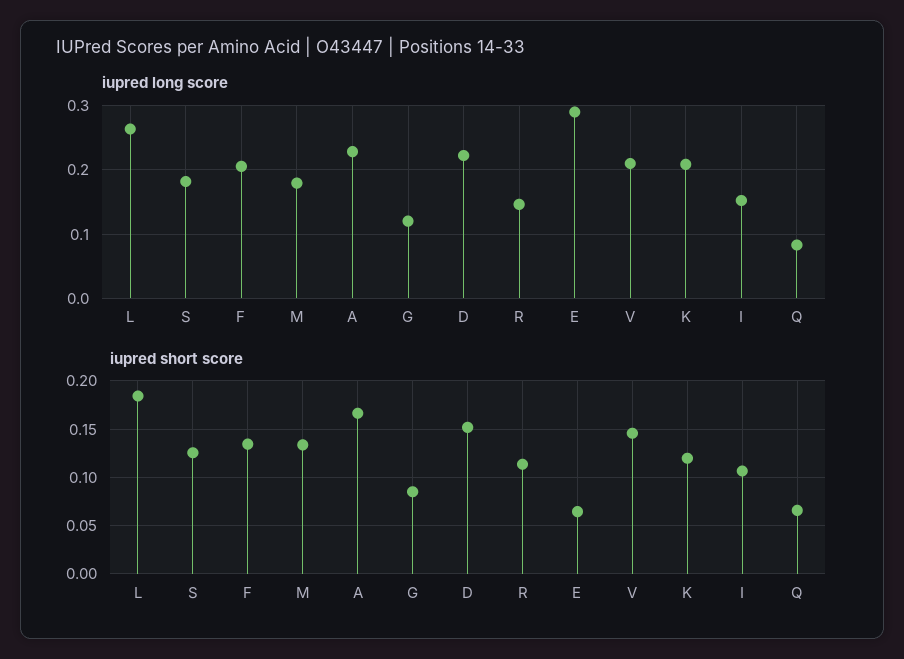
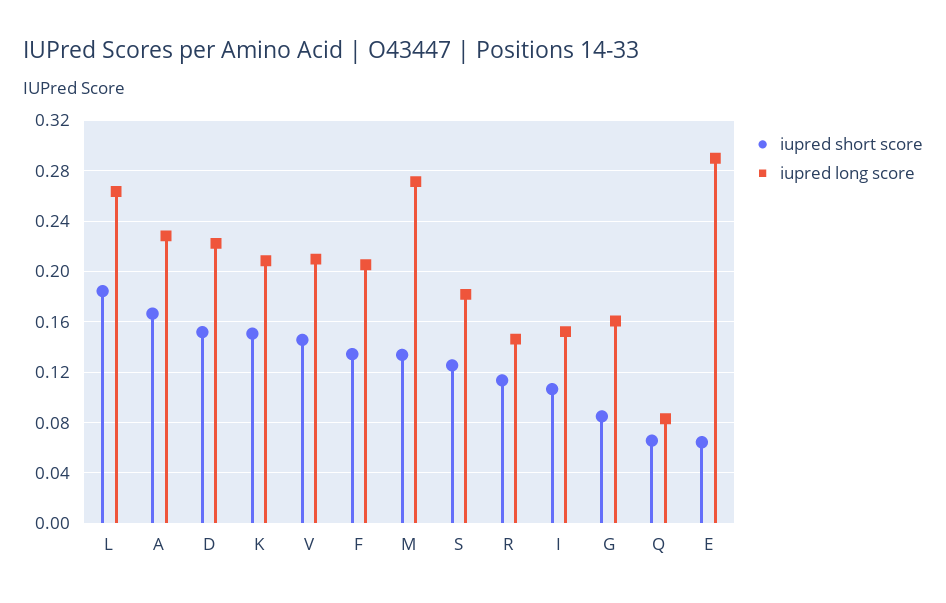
iupred long score, M: 0.18 -> 0.27
iupred long score, G: 0.12 -> 0.16
iupred short score, K: 0.12 -> 0.15

